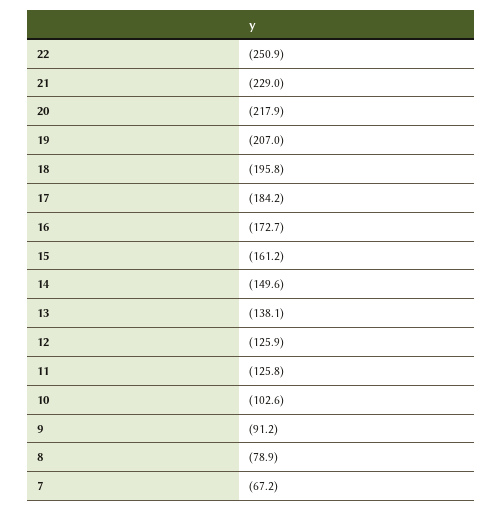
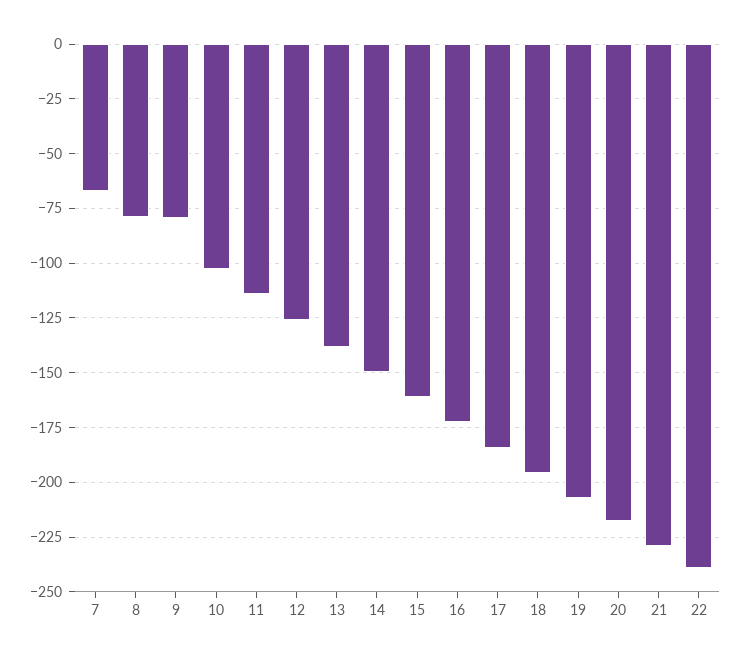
22: -250.9 -> -240
11: -125.8 -> -115
9: -91.2 -> -80

